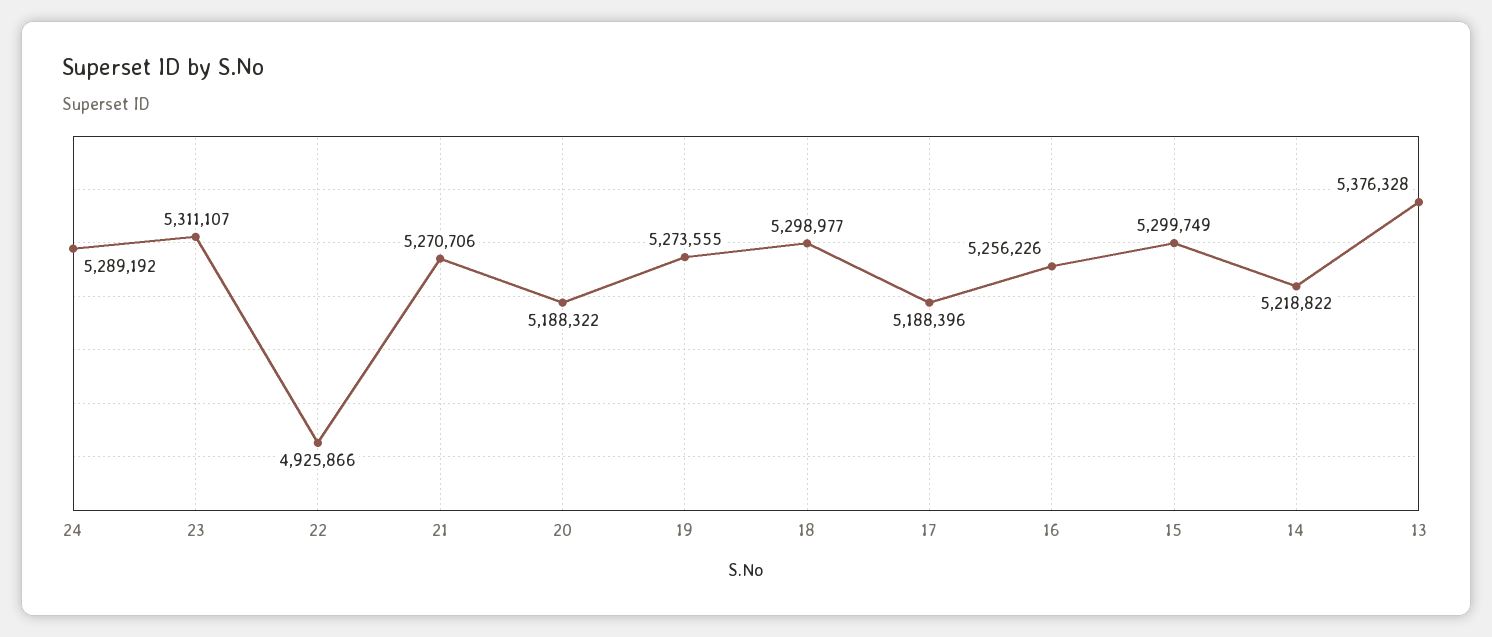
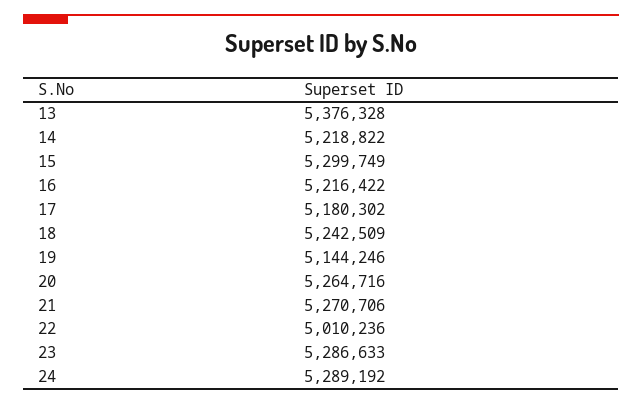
23: 5311107 -> 5286633
22: 4925866 -> 5010236
20: 5188322 -> 5264716
19: 5273555 -> 5144246
18: 5298977 -> 5242509
17: 5188396 -> 5180302
16: 5256226 -> 5216422

